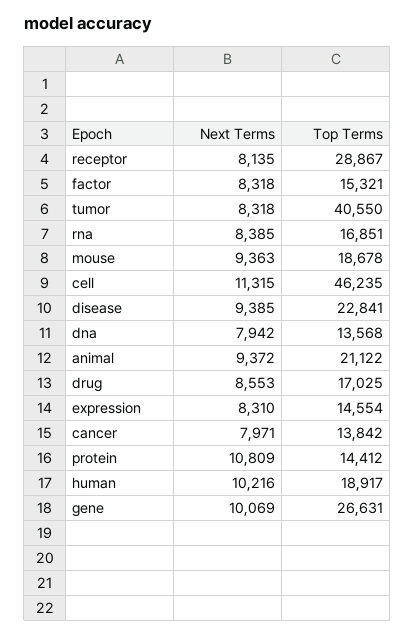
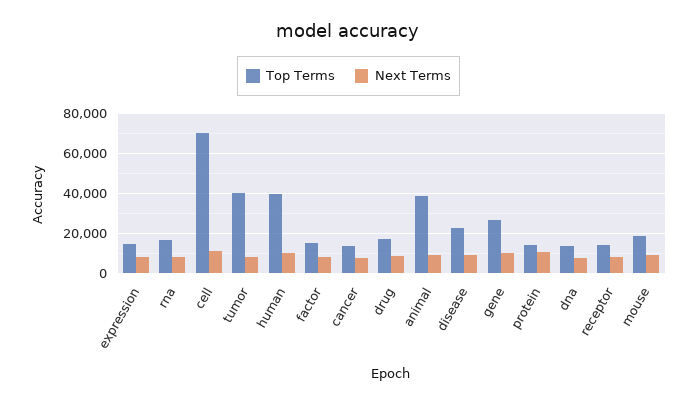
Top Terms, receptor: 28867 -> 15000
Top Terms, cell: 46235 -> 70000
Top Terms, animal: 21122 -> 40000
Top Terms, human: 18917 -> 40000

